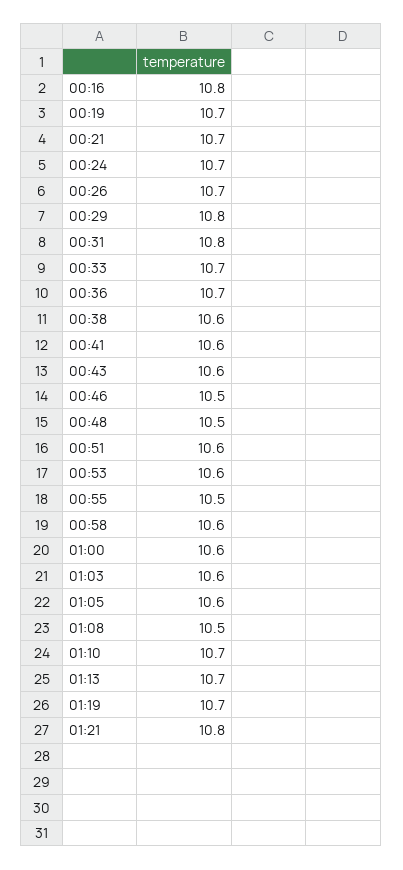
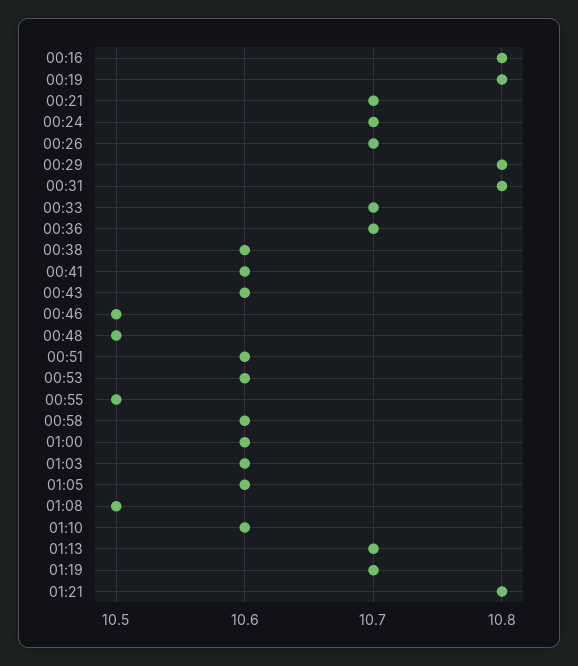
00:19: 10.7 -> 10.8
01:10: 10.7 -> 10.6

